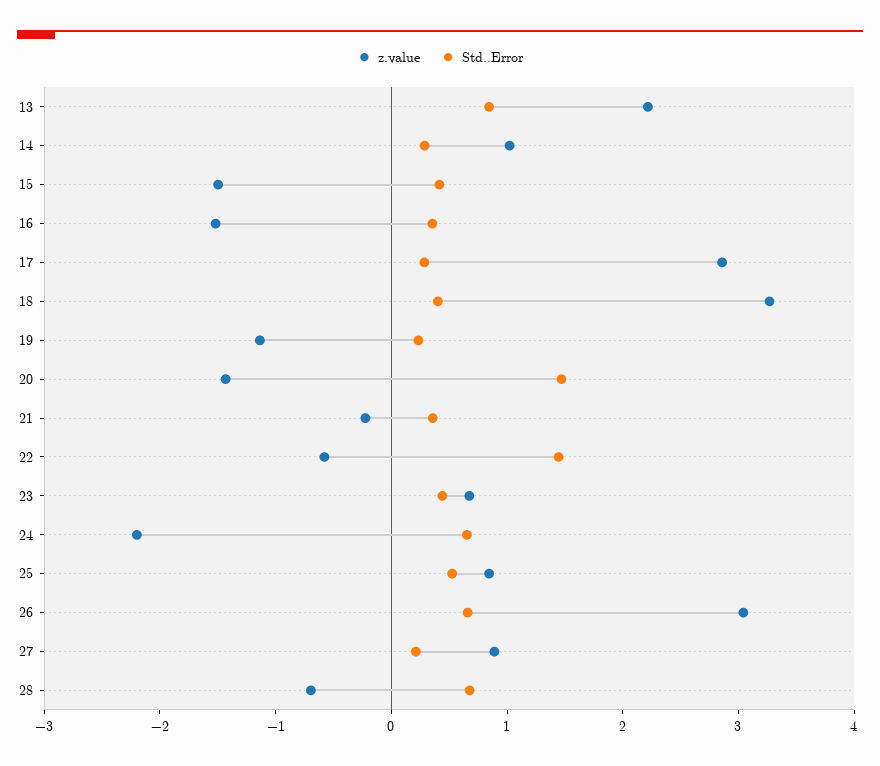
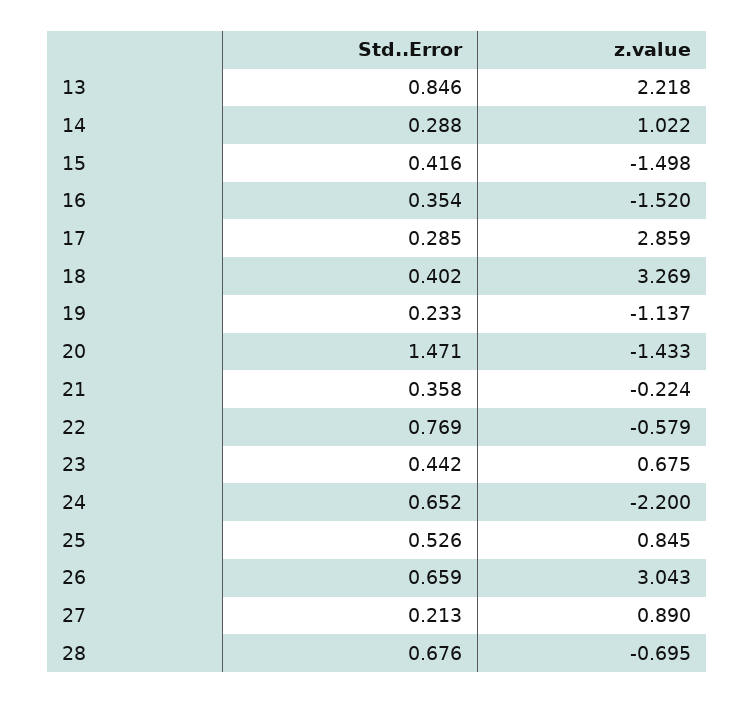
Std..Error, 22: 1.4 -> 0.769

